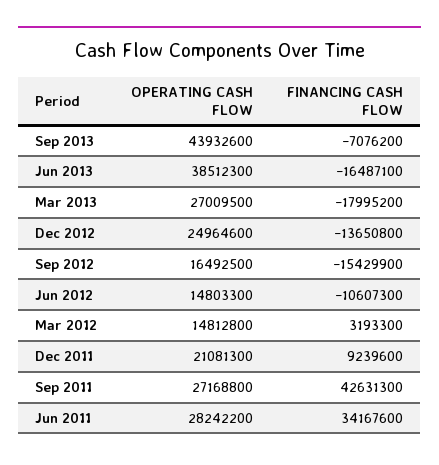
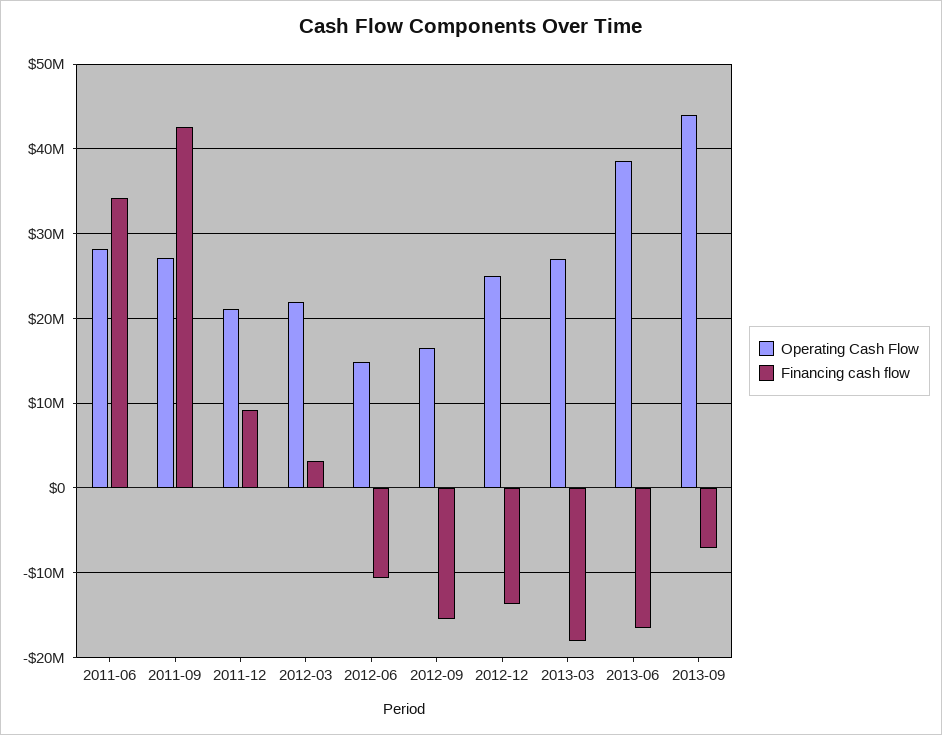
OPERATING CASH FLOW, Mar 2012: 14812800 -> 22000000

